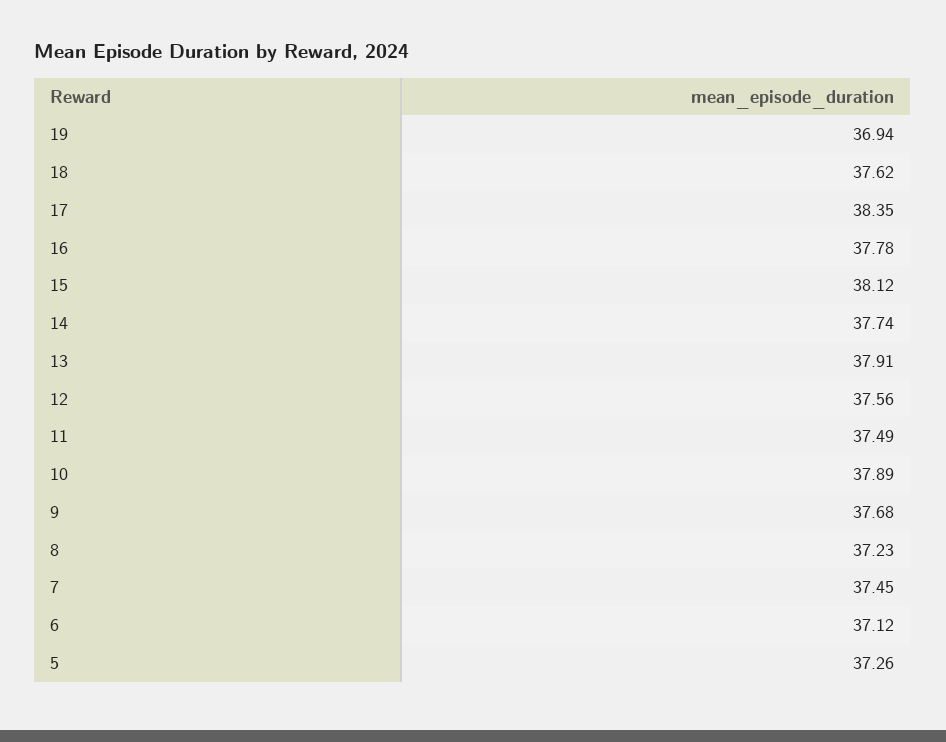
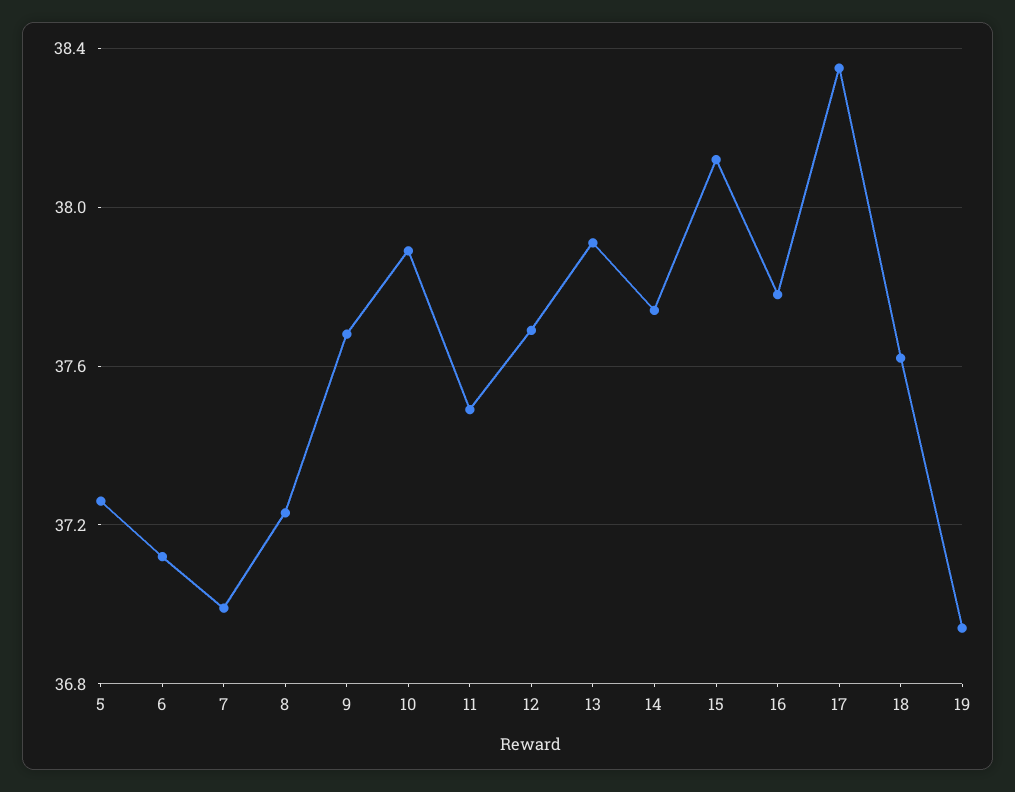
12: 37.56 -> 37.7
7: 37.45 -> 37

